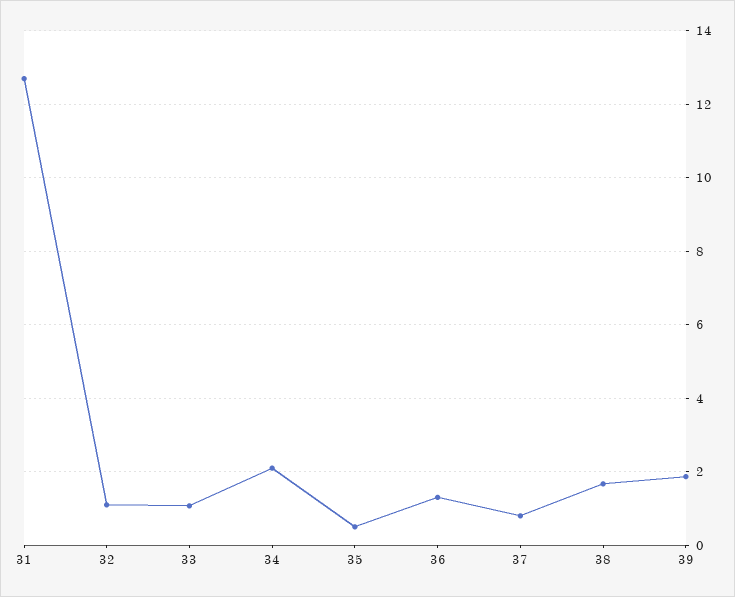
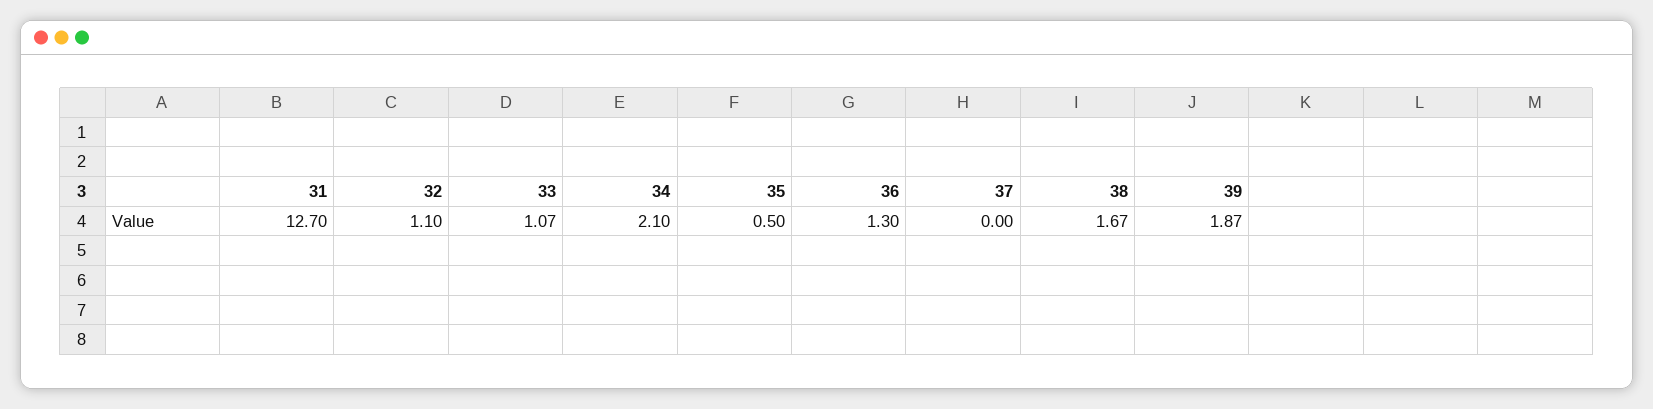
37: 0.8 -> 0

